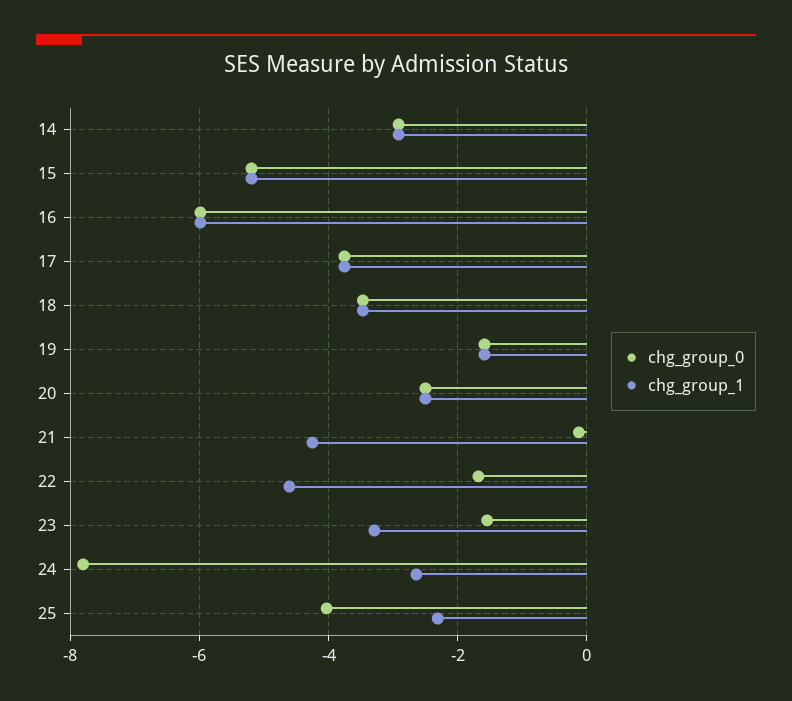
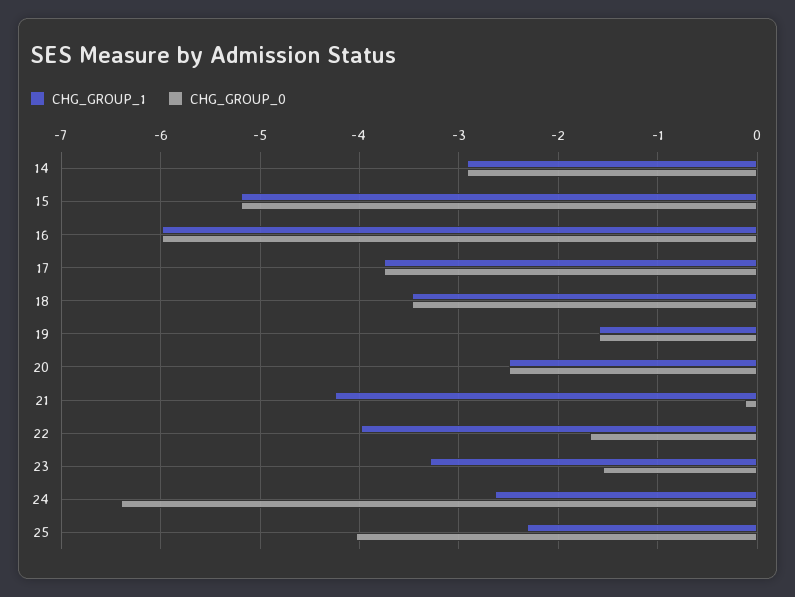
chg_group_1, 22: -4.6 -> -4
chg_group_0, 24: -7.8 -> -6.4

